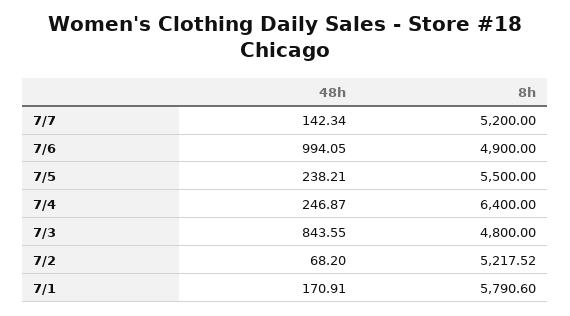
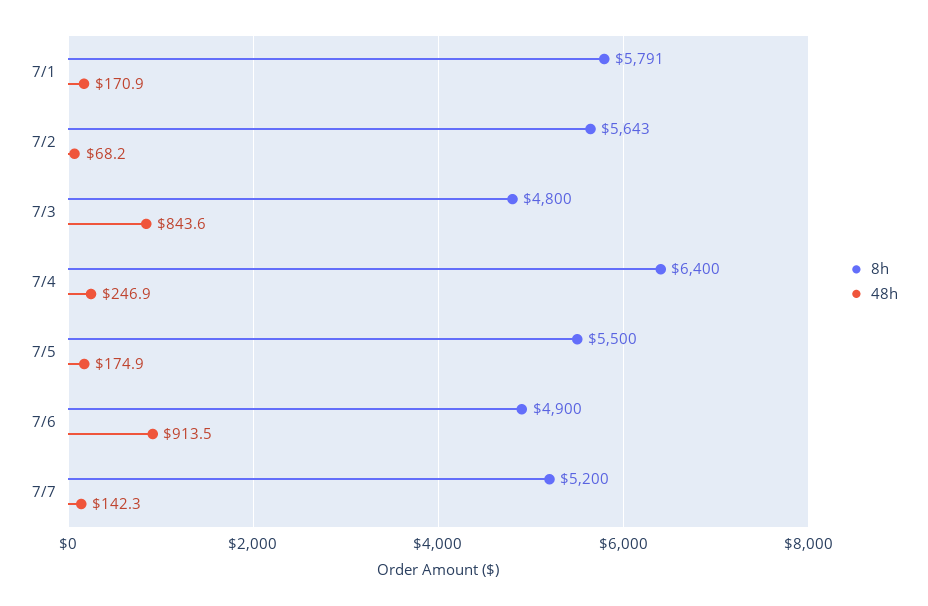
48h, 7/6: 994.05 -> 913.5
48h, 7/5: 238.21 -> 174.9
8h, 7/2: 5217.52 -> 5643

